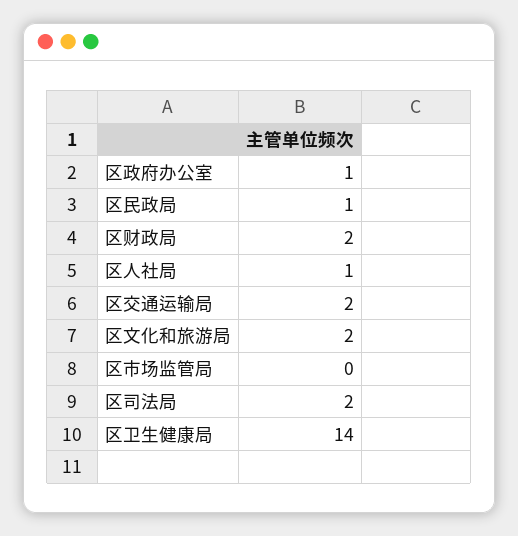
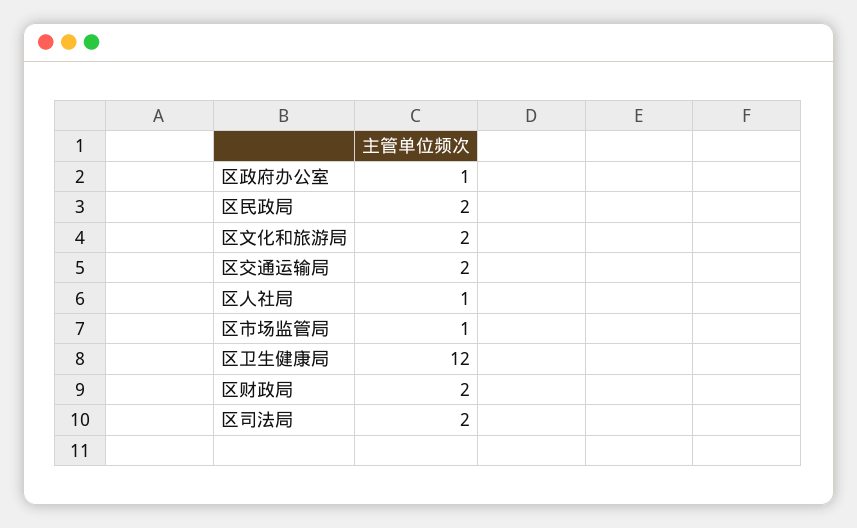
区民政局: 1 -> 2
区市场监管局: 0 -> 1
区卫生健康局: 14 -> 12

